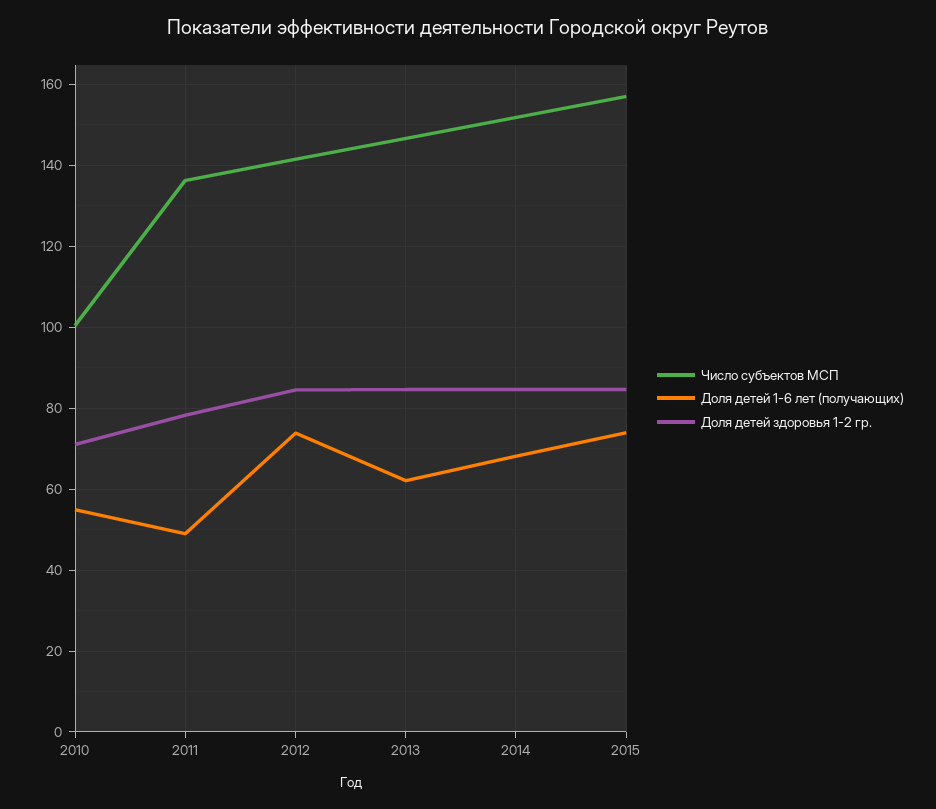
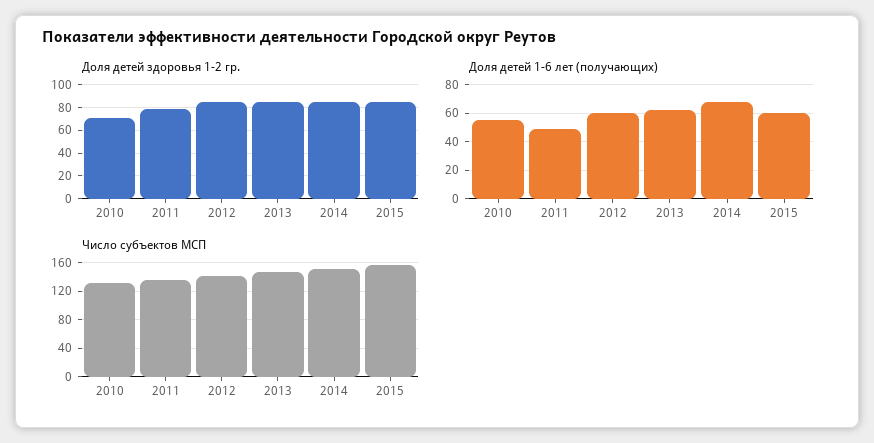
Число субъектов МСП, 2010: 100 -> 130
Доля детей 1-6 лет (получающих), 2012: 74 -> 60
Доля детей 1-6 лет (получающих), 2015: 74 -> 60

